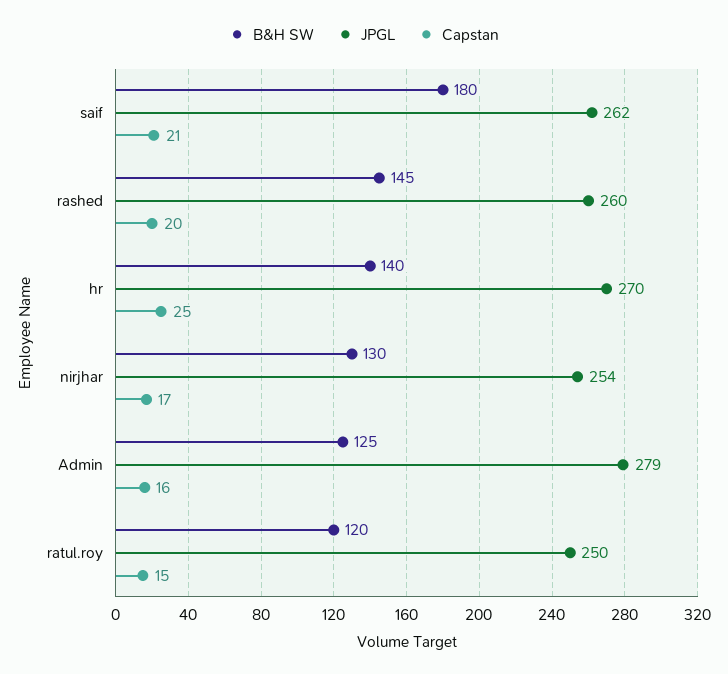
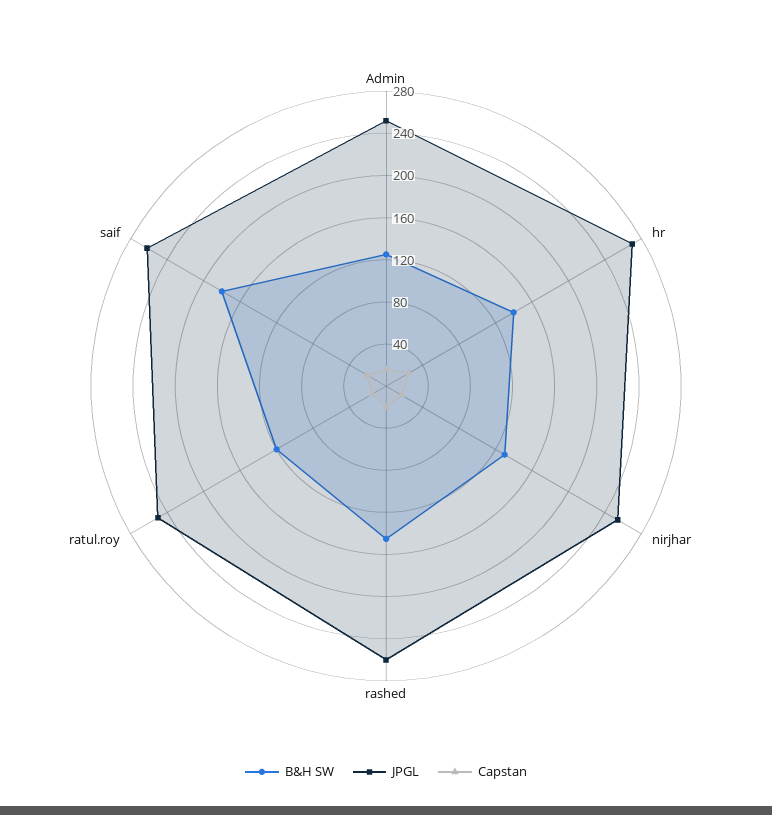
JPGL, Admin: 279 -> 250

